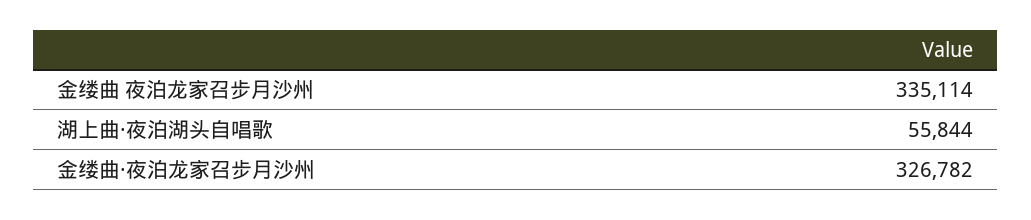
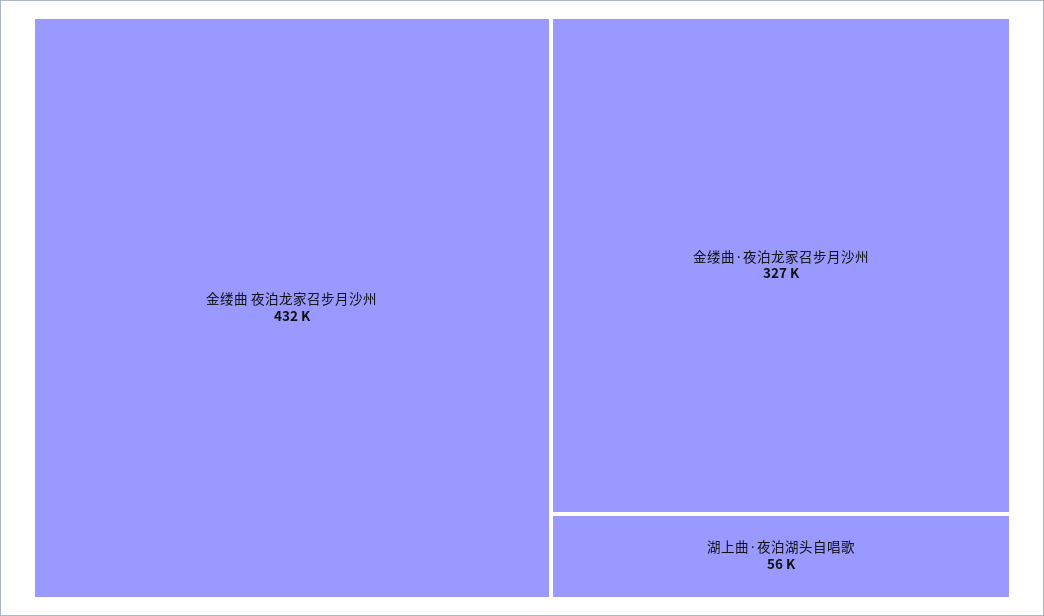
金缕曲 夜泊龙家召步月沙州: 335114 -> 432000

